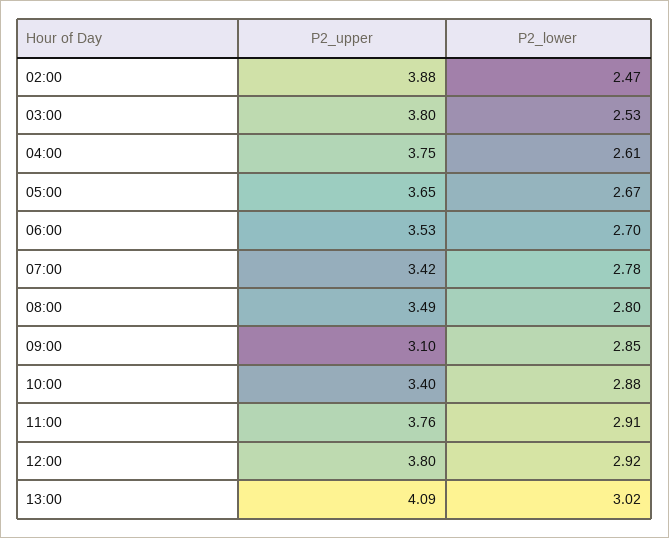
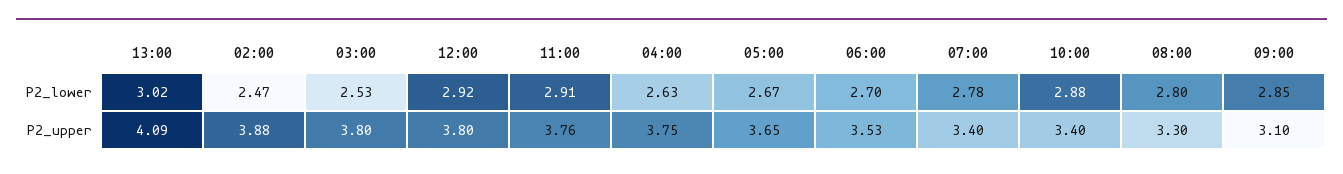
P2_lower, 04:00: 2.61 -> 2.63
P2_upper, 07:00: 3.42 -> 3.4
P2_upper, 08:00: 3.49 -> 3.3

